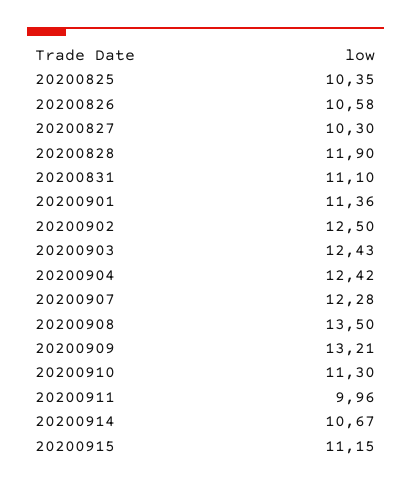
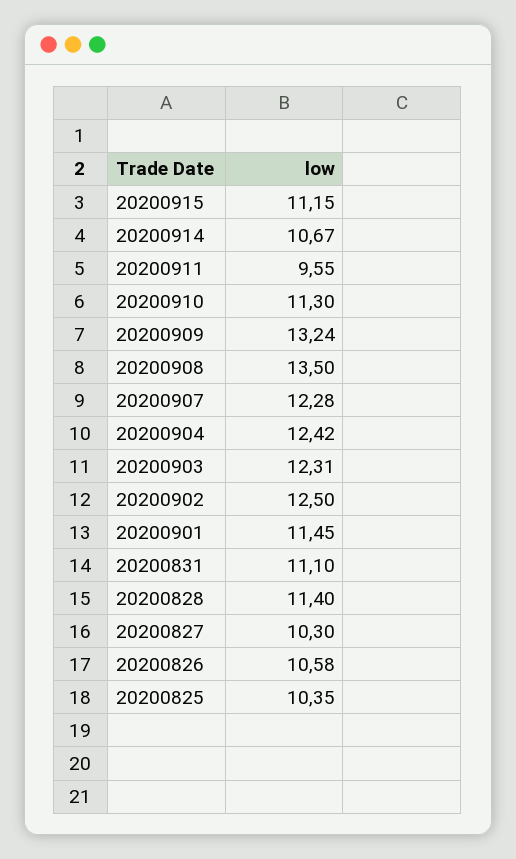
20200828: 11.9 -> 11.4
20200901: 11.36 -> 11.45
20200903: 12.43 -> 12.31
20200909: 13.21 -> 13.24
20200911: 9.96 -> 9.55

